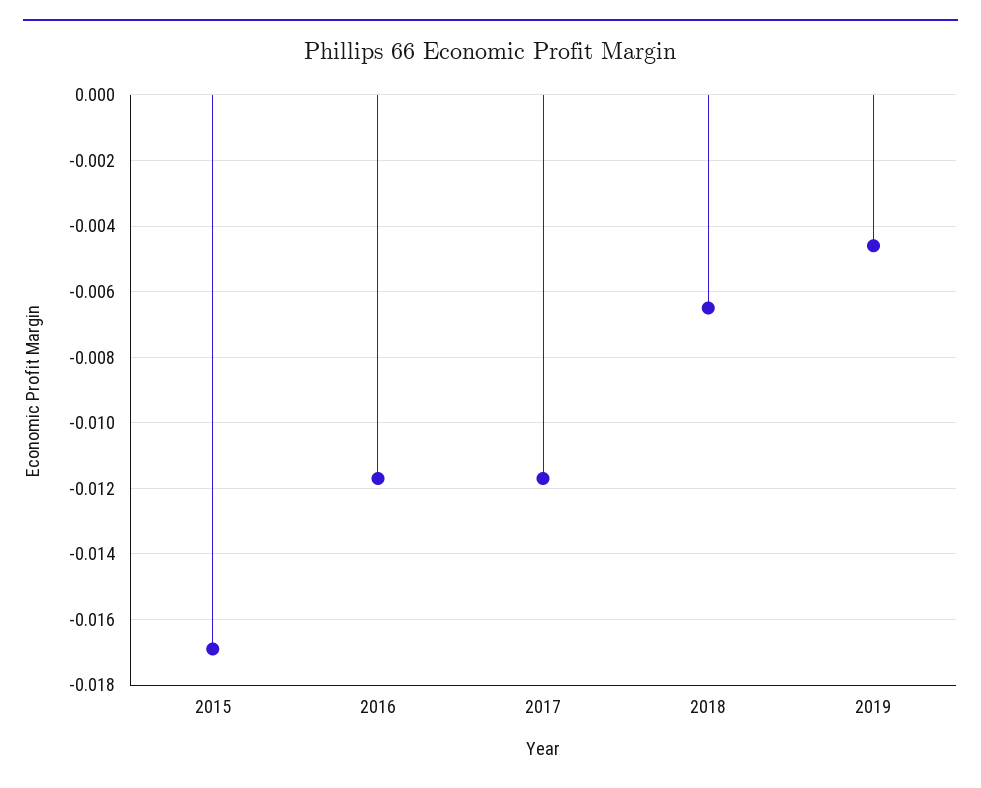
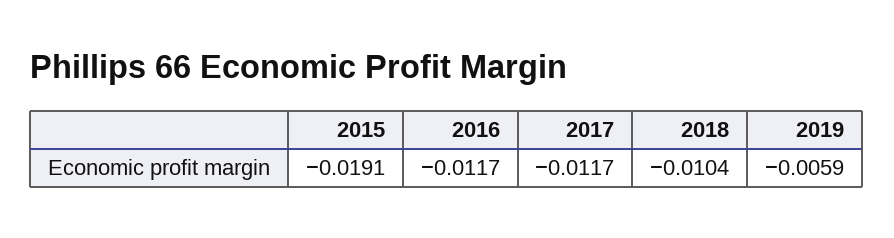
2015: -0.017 -> -0.0191
2018: -0.0065 -> -0.0104
2019: -0.0045 -> -0.0059

